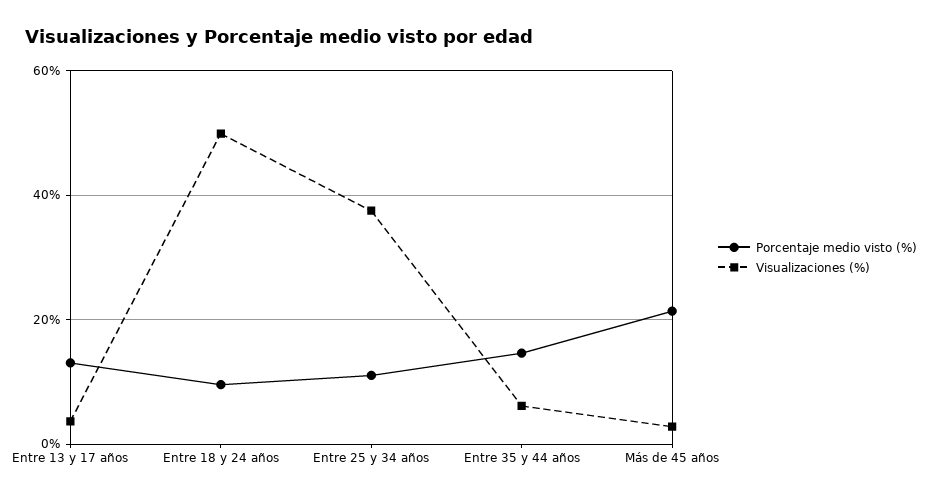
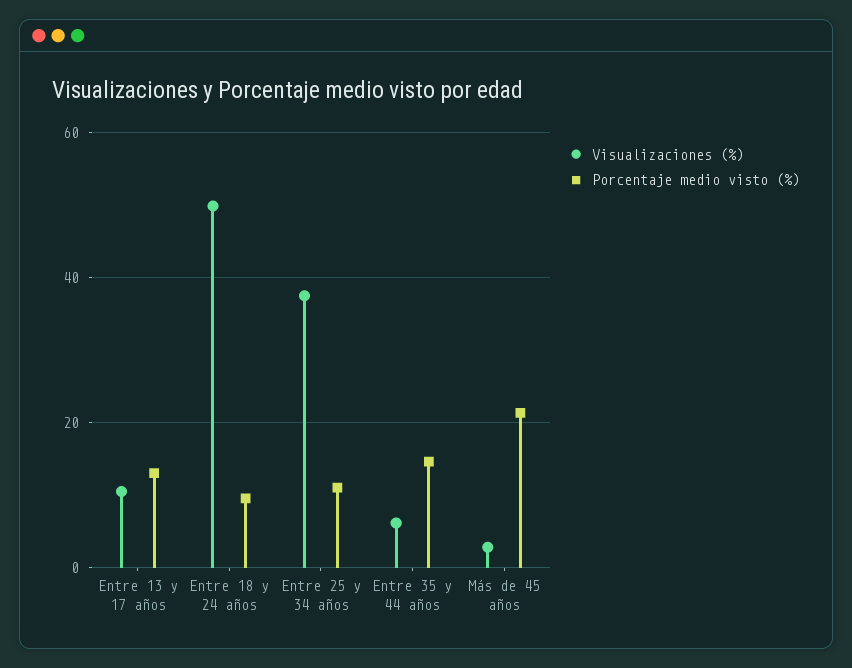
Visualizaciones (%), Entre 13 y 17 años: 4 -> 10

